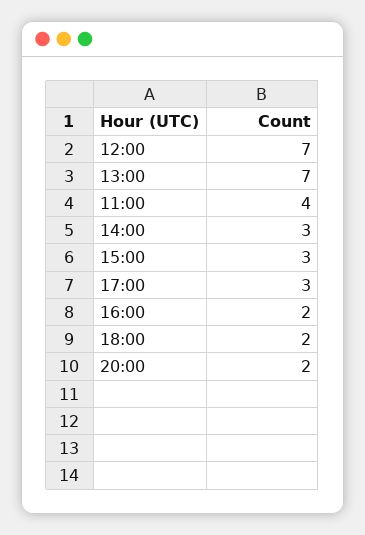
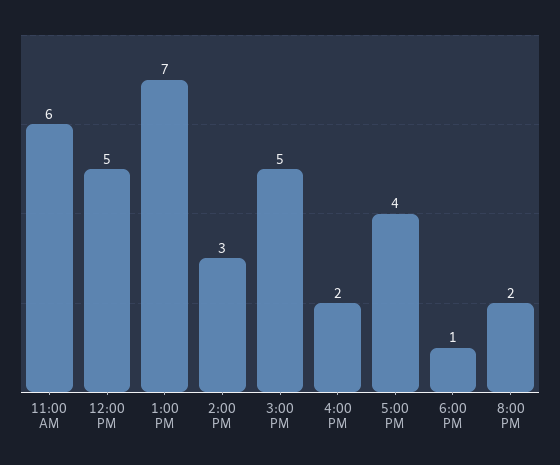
12:00: 7 -> 5
11:00: 4 -> 6
15:00: 3 -> 5
17:00: 3 -> 4
18:00: 2 -> 1

